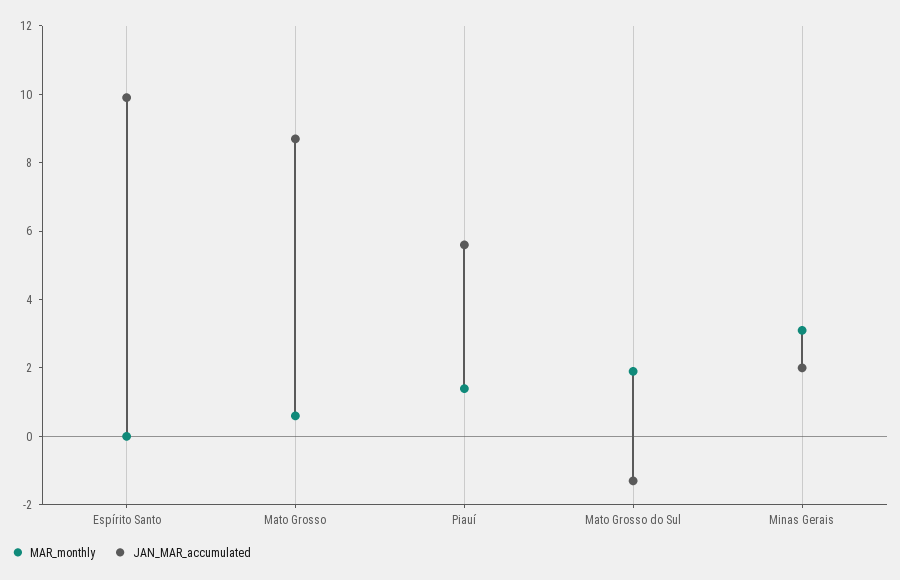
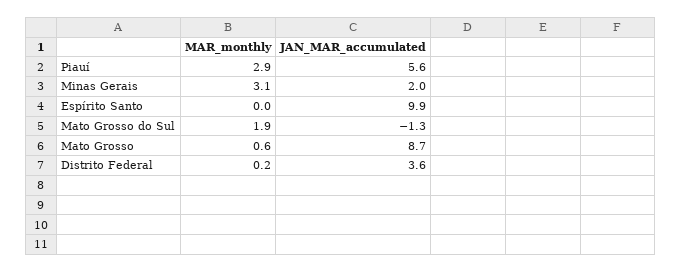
MAR_monthly, Piauí: 1.5 -> 2.9
MAR_monthly, Distrito Federal: none -> 0.2
JAN_MAR_accumulated, Distrito Federal: none -> 3.6

